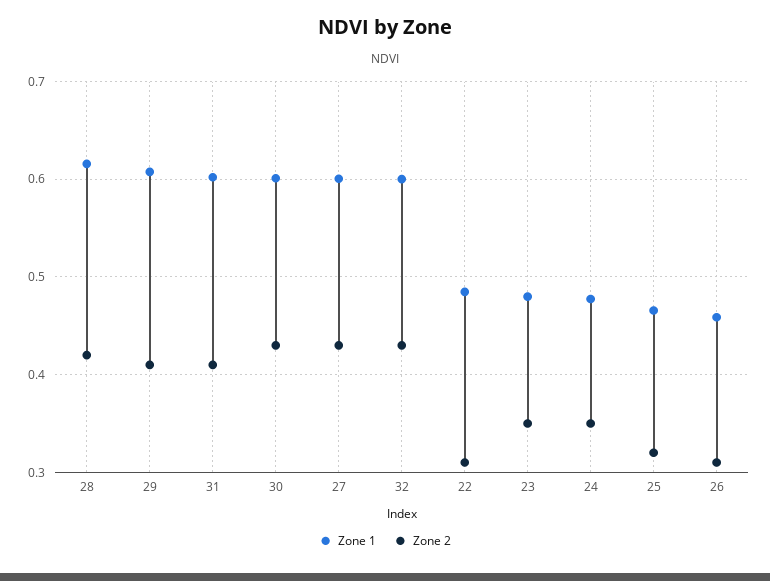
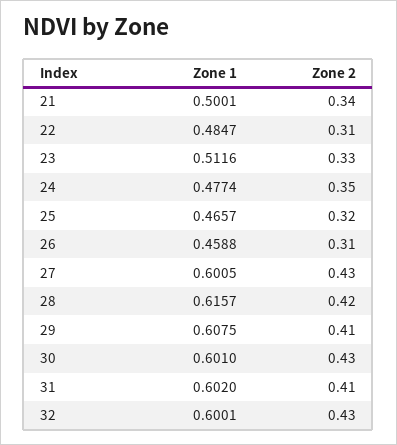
Zone 1, 23: 0.48 -> 0.5116
Zone 2, 23: 0.35 -> 0.33
Zone 1, 21: none -> 0.5001
Zone 2, 21: none -> 0.34

